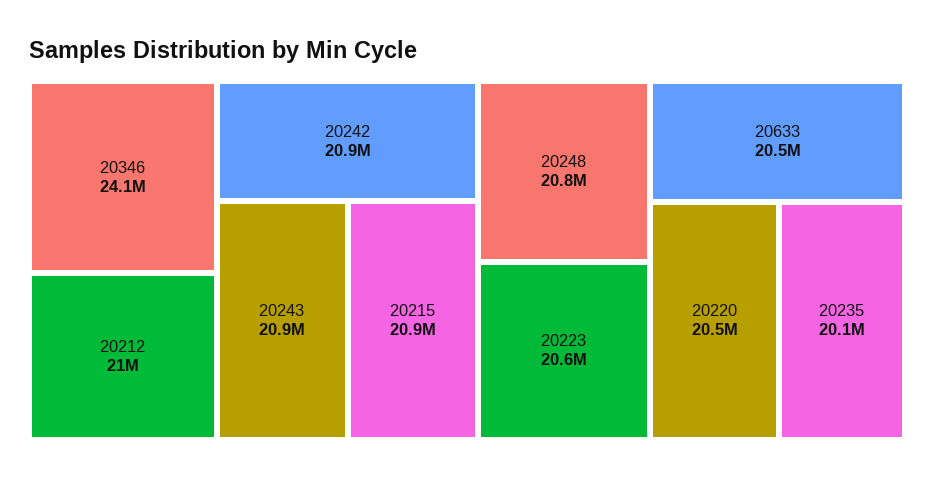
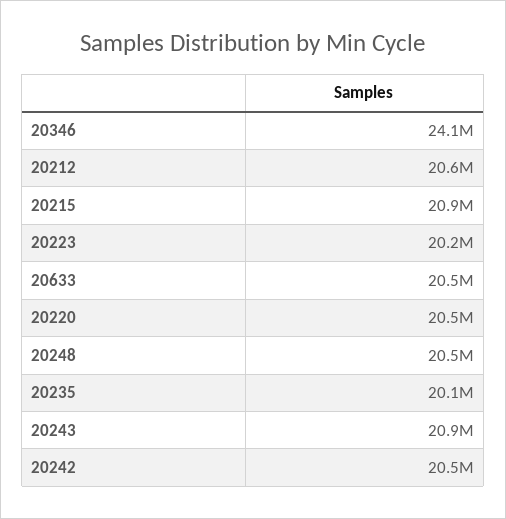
20212: 21000000 -> 20600000
20242: 20900000 -> 20500000
20248: 20800000 -> 20500000
20223: 20600000 -> 20200000

